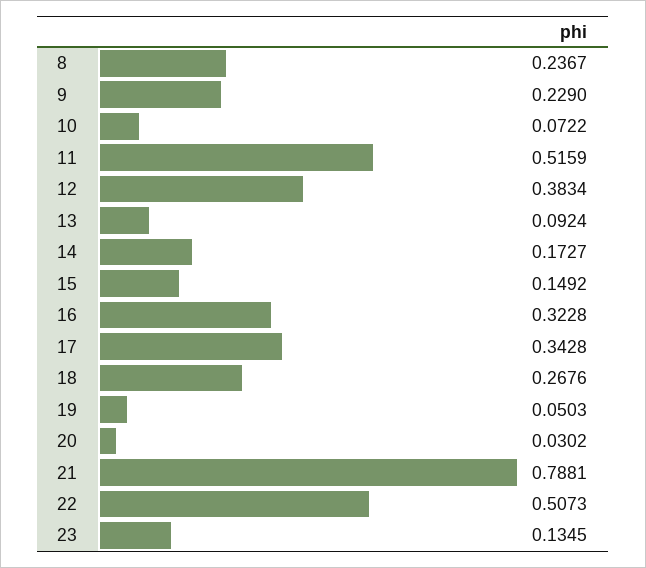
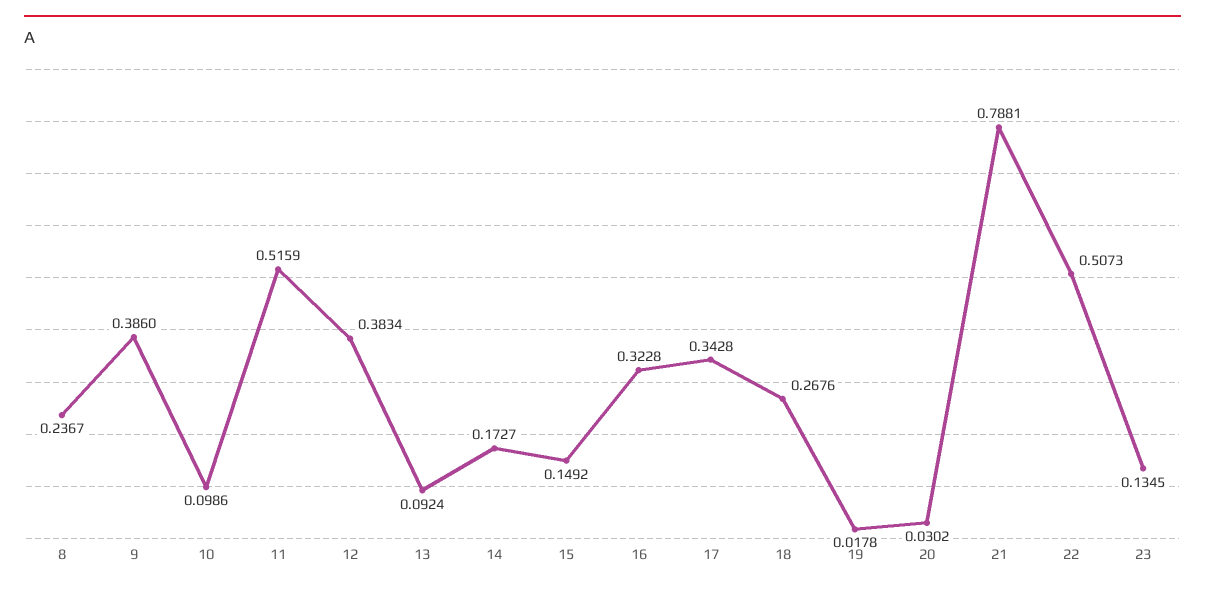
9: 0.229 -> 0.386
10: 0.0722 -> 0.0986
19: 0.0503 -> 0.0178

